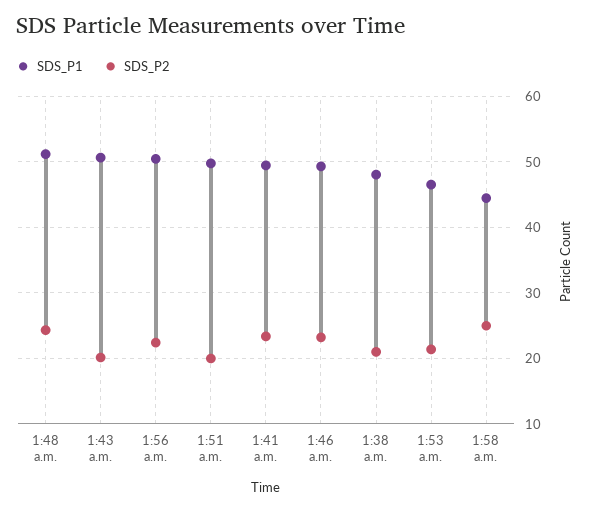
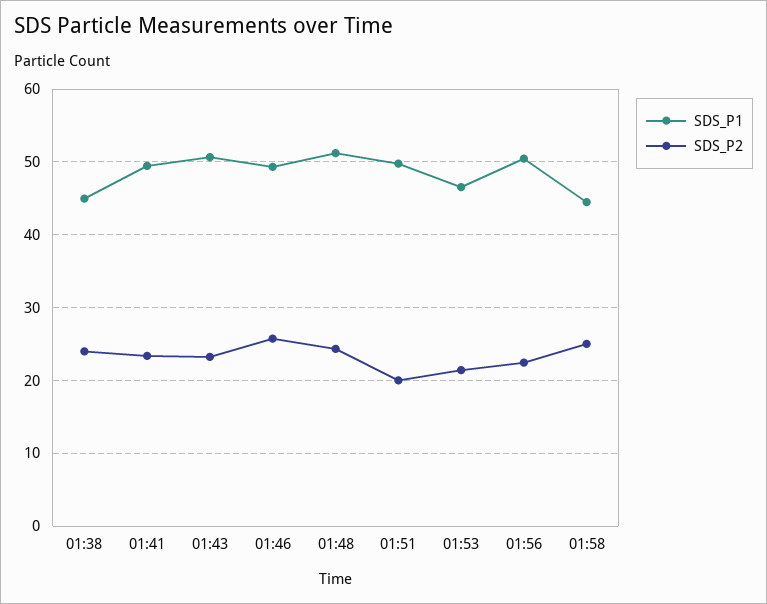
SDS_P2, 1:43 a.m.: 20 -> 23
SDS_P2, 1:46 a.m.: 23 -> 26
SDS_P1, 1:38 a.m.: 48 -> 45
SDS_P2, 1:38 a.m.: 21 -> 24

